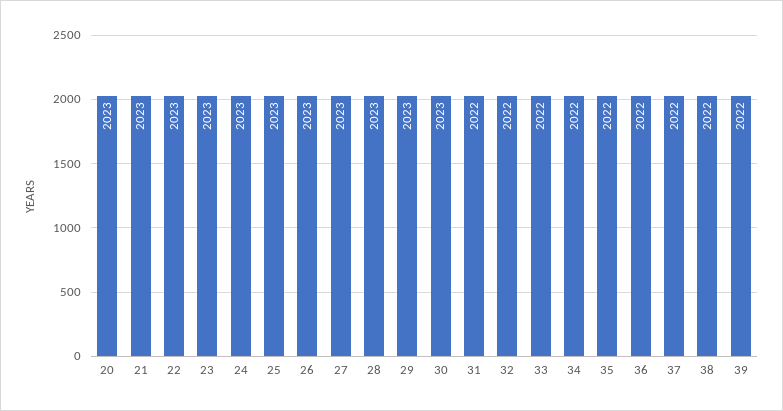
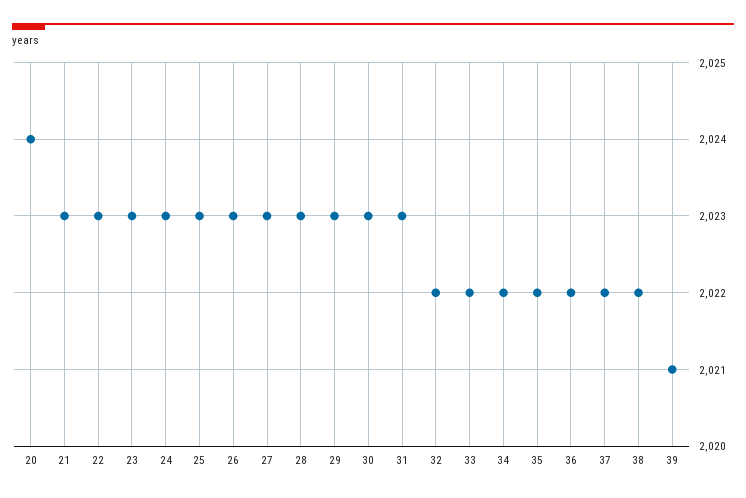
20: 2023 -> 2024
31: 2022 -> 2023
39: 2022 -> 2021

